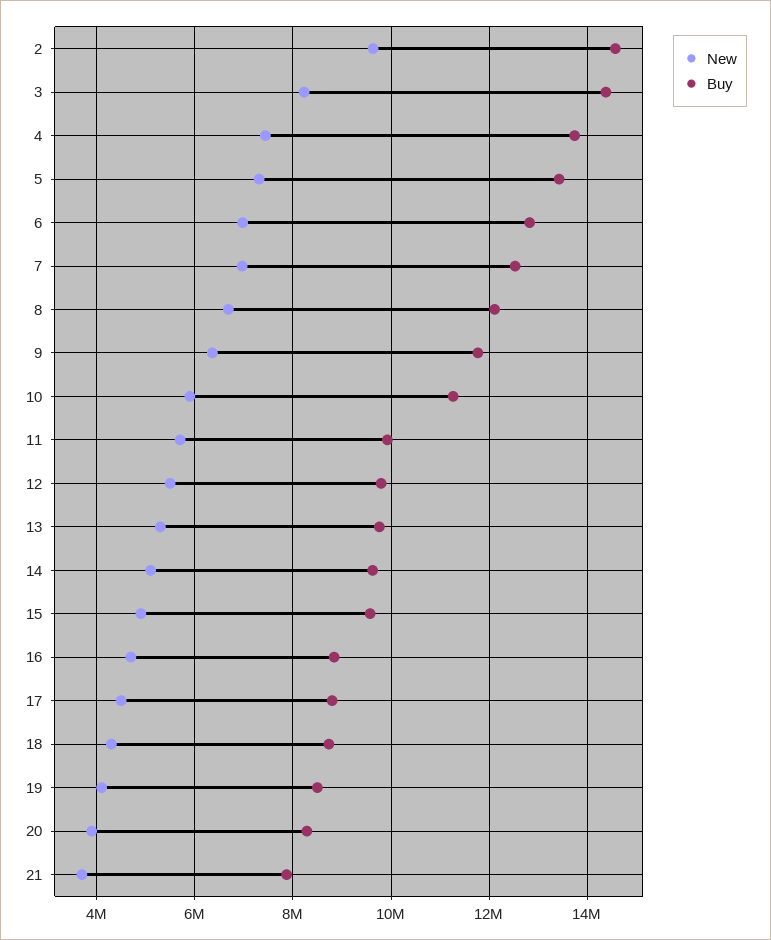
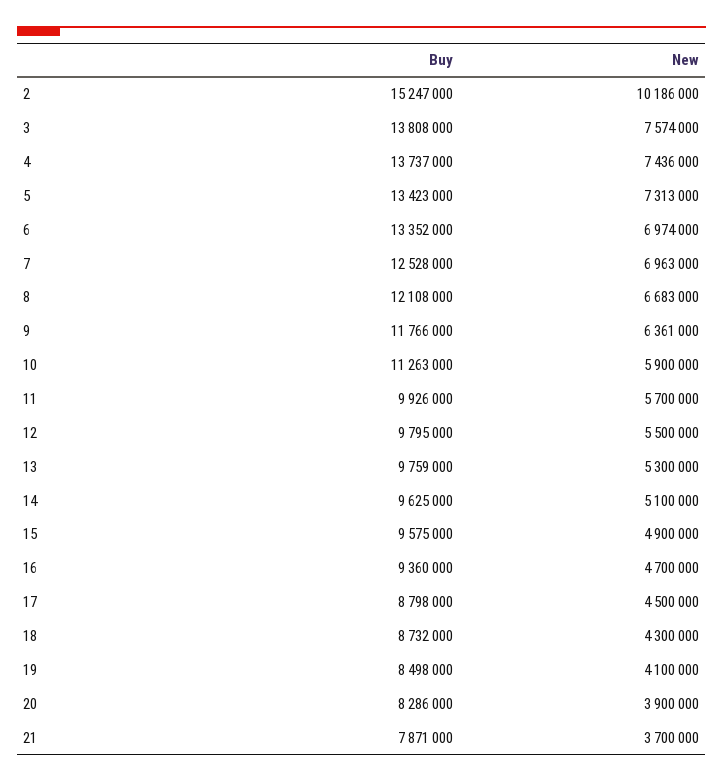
New, 2: 9600000 -> 10186000
Buy, 2: 14600000 -> 15247000
New, 3: 8200000 -> 7574000
Buy, 3: 14400000 -> 13808000
Buy, 6: 12800000 -> 13352000
Buy, 16: 8800000 -> 9360000

